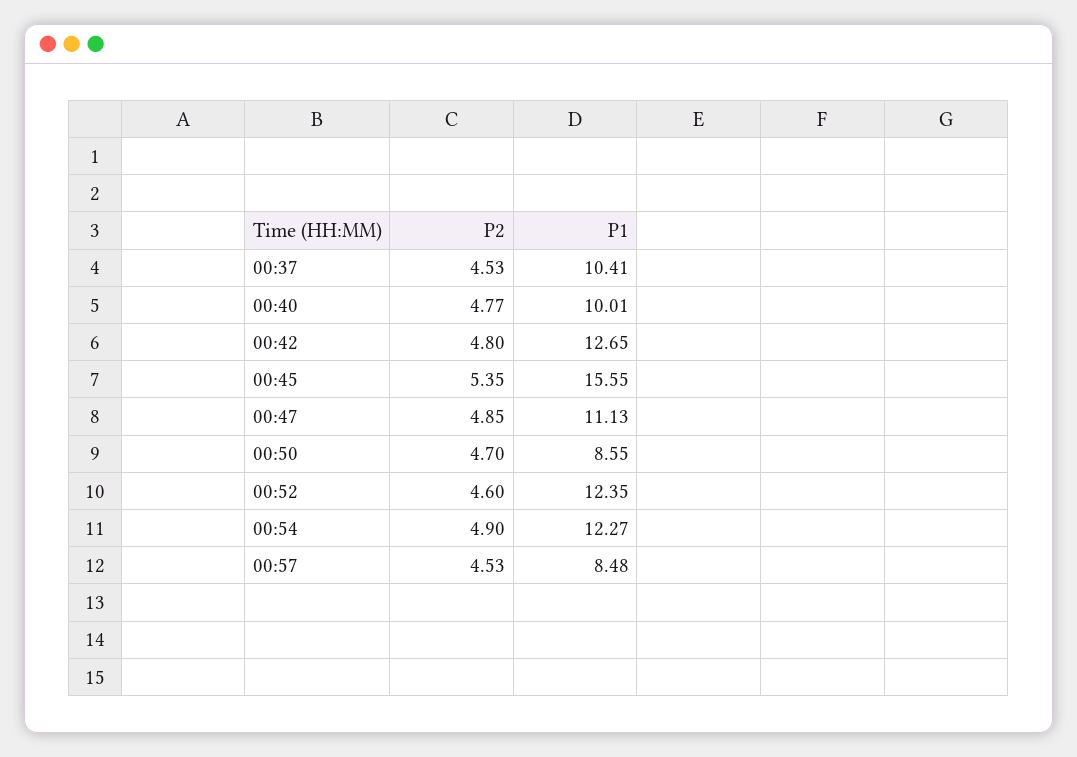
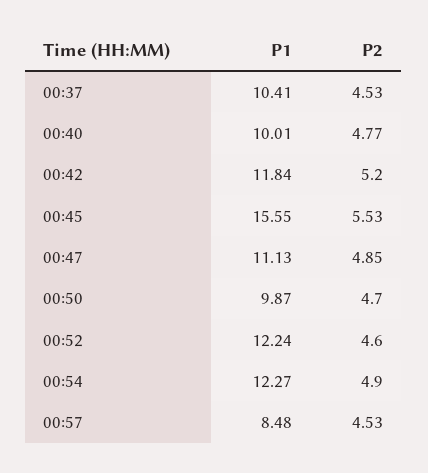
P2, 00:42: 4.8 -> 5.2
P1, 00:42: 12.65 -> 11.84
P2, 00:45: 5.35 -> 5.53
P1, 00:50: 8.55 -> 9.87
P1, 00:52: 12.35 -> 12.24

